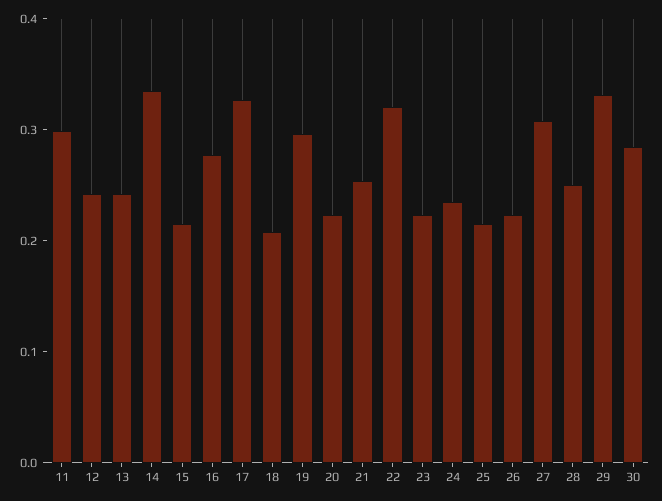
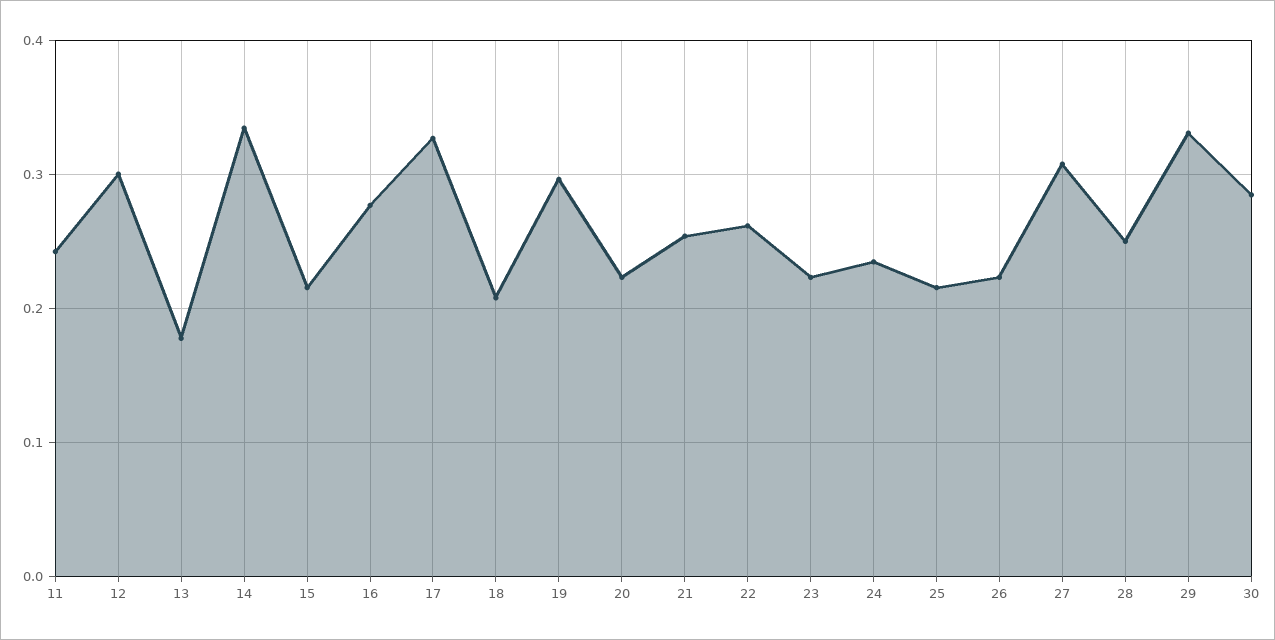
11: 0.3 -> 0.24
12: 0.24 -> 0.3
13: 0.24 -> 0.18
22: 0.32 -> 0.26

